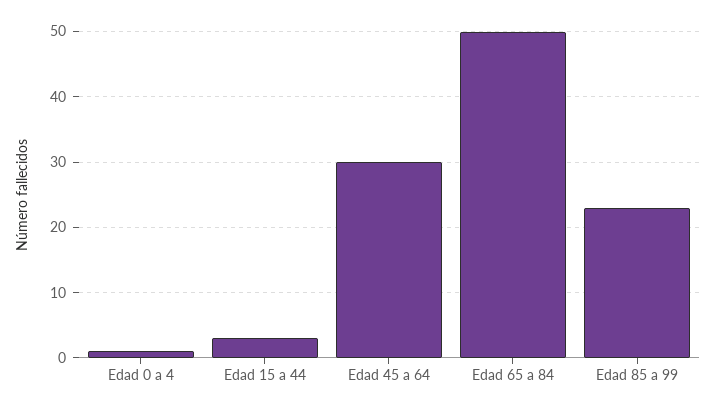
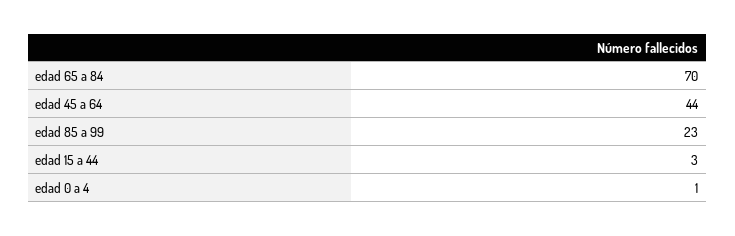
Edad 45 a 64: 30 -> 44
Edad 65 a 84: 50 -> 70

